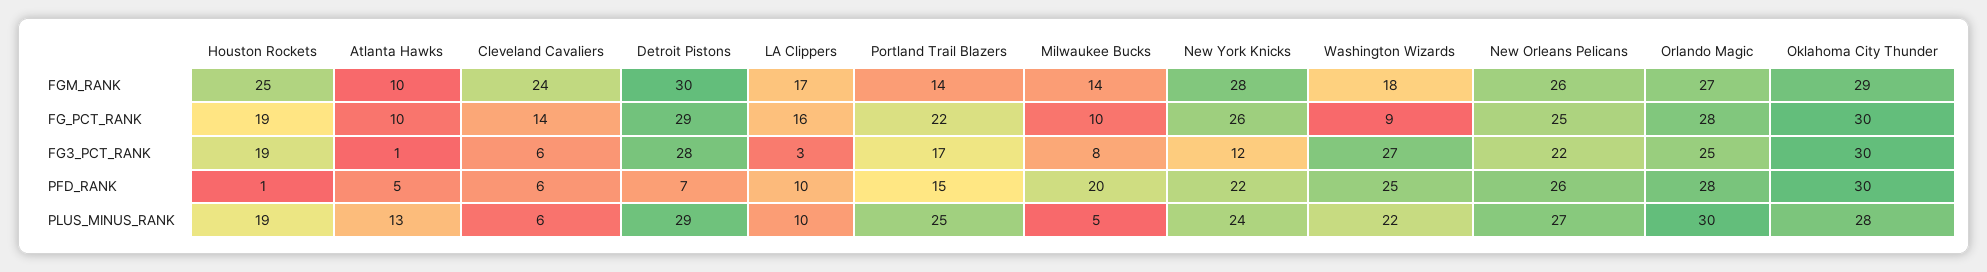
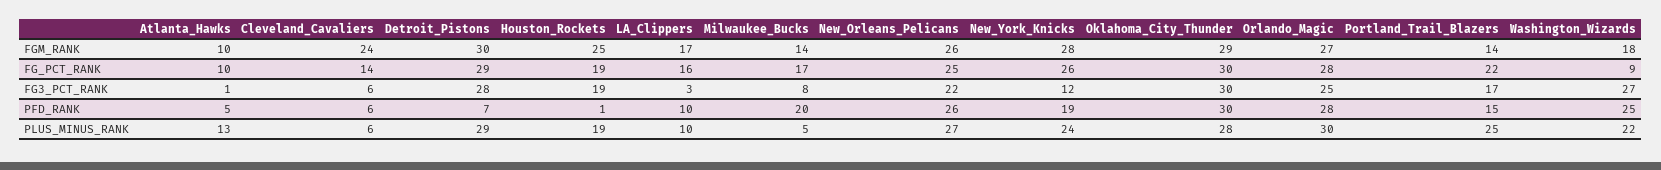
Milwaukee Bucks, FG_PCT_RANK: 10 -> 17
New York Knicks, PFD_RANK: 22 -> 19

